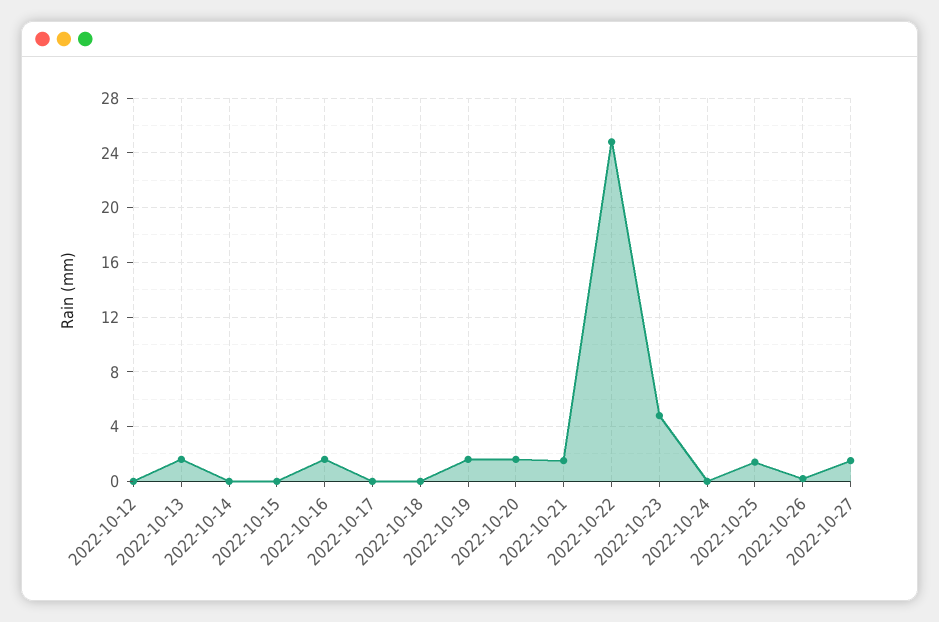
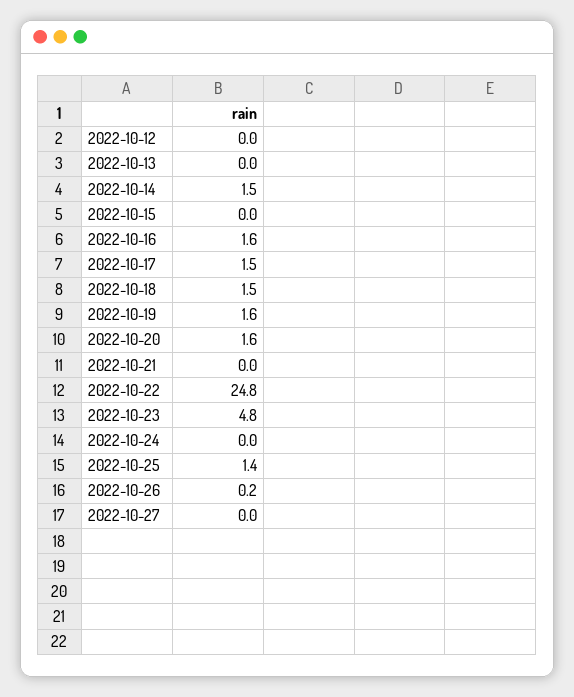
2022-10-13: 1.5 -> 0
2022-10-14: 0 -> 1.5
2022-10-17: 0 -> 1.5
2022-10-18: 0 -> 1.5
2022-10-21: 1.5 -> 0
2022-10-27: 1.5 -> 0

